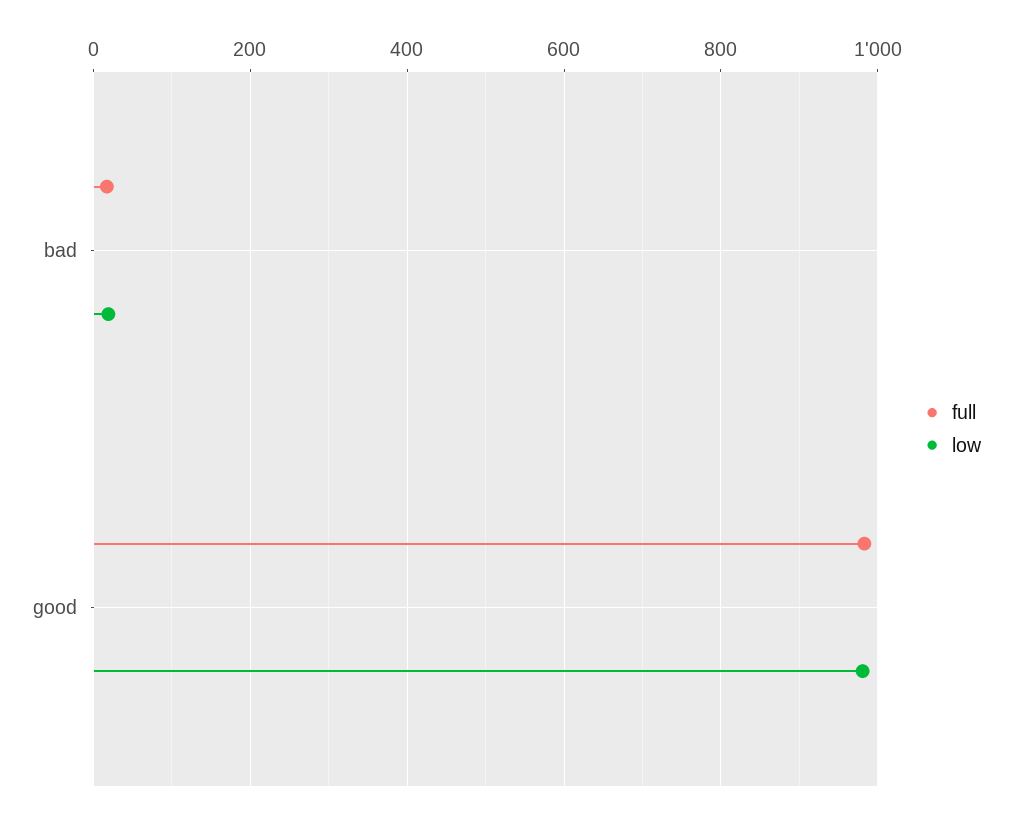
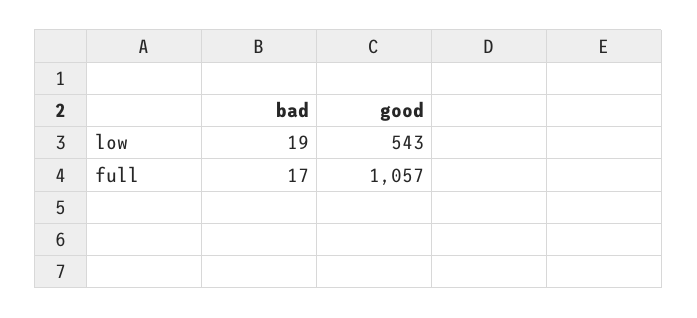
full, good: 980 -> 1057
low, good: 980 -> 543

